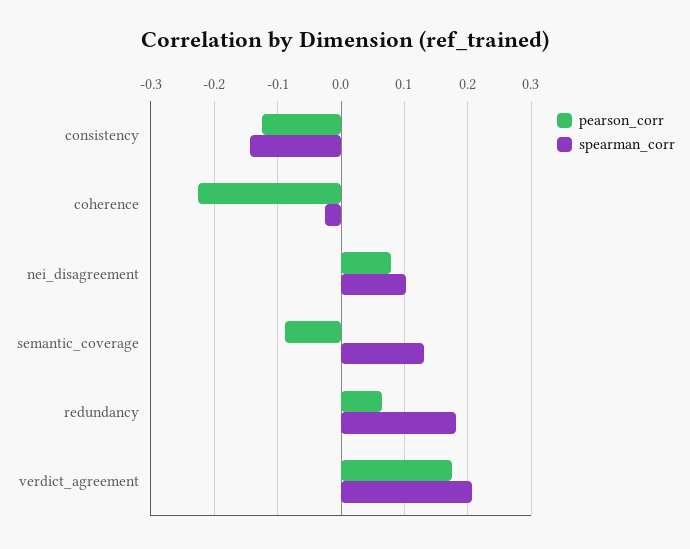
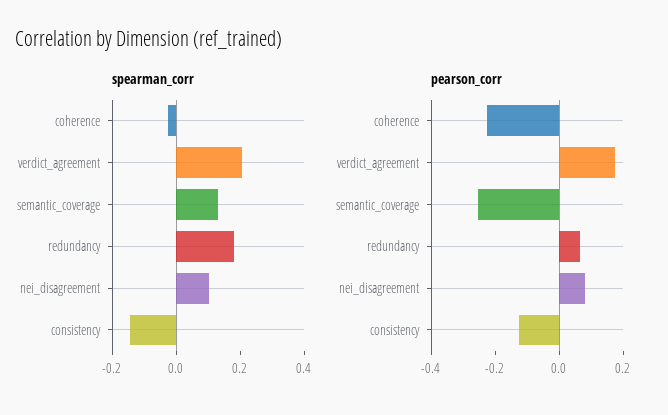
pearson_corr, semantic_coverage: -0.09 -> -0.25

